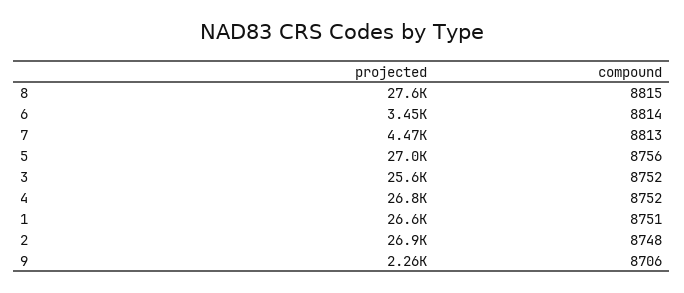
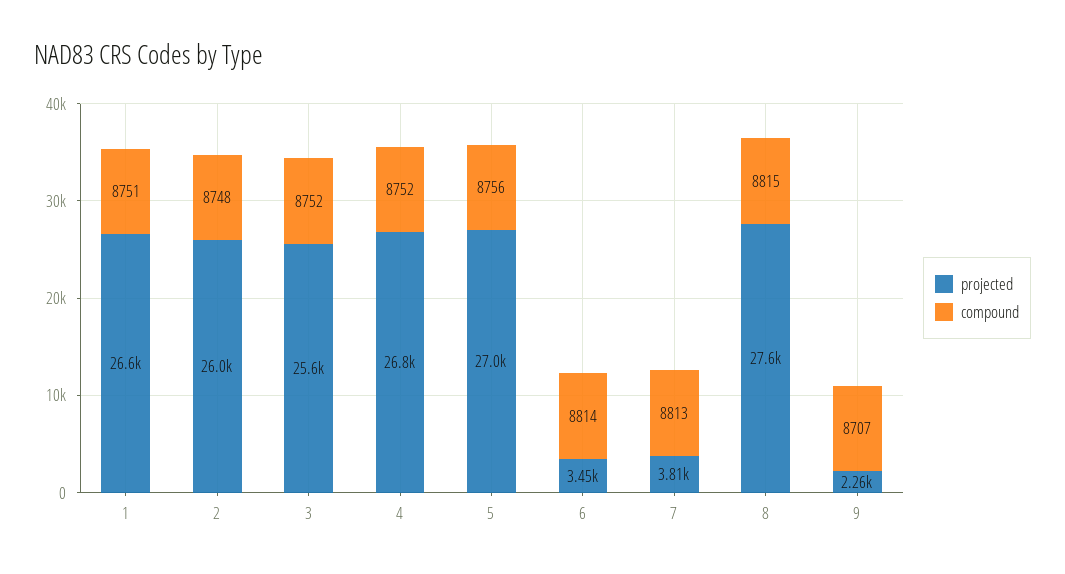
projected, 7: 4470 -> 3810
projected, 2: 26900 -> 26000
compound, 9: 8706 -> 8707

